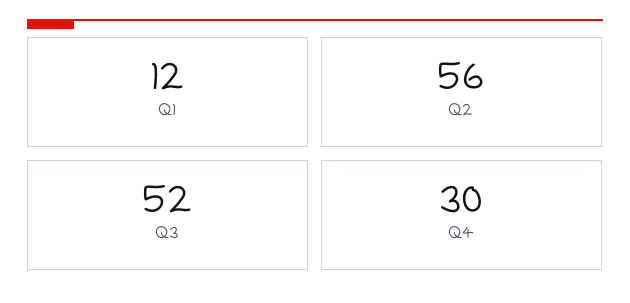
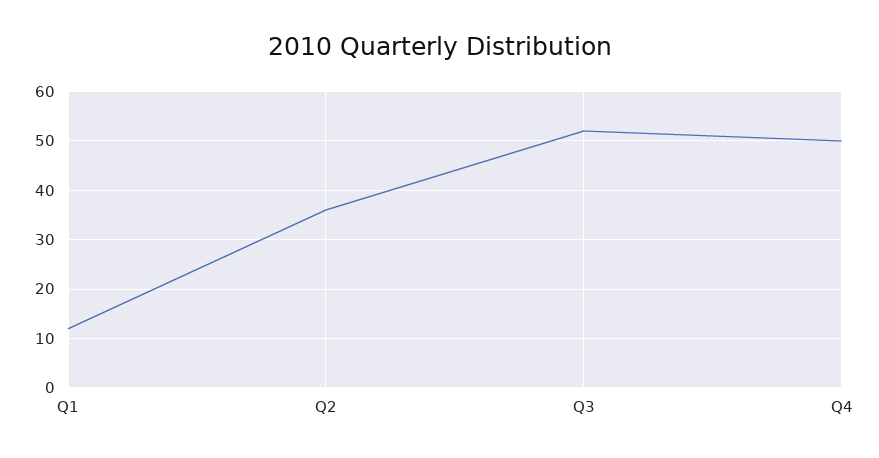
Q2: 56 -> 35
Q4: 30 -> 50

